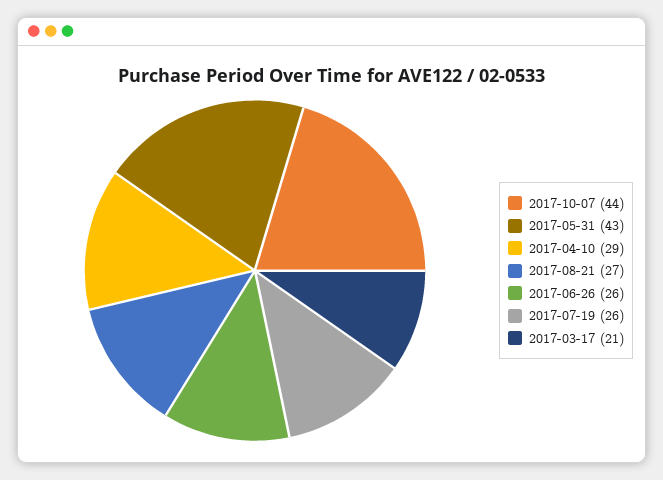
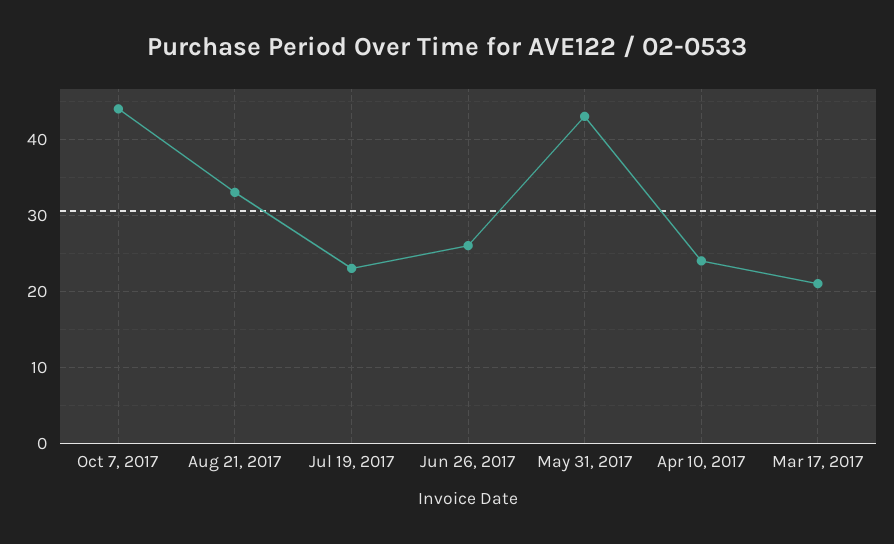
2017-04-10: 29 -> 24
2017-08-21: 27 -> 33
2017-07-19: 26 -> 23

